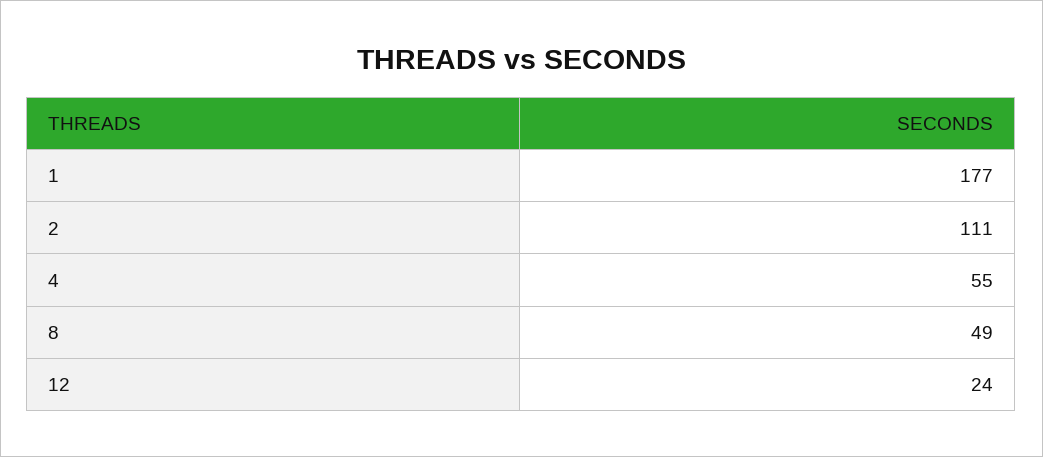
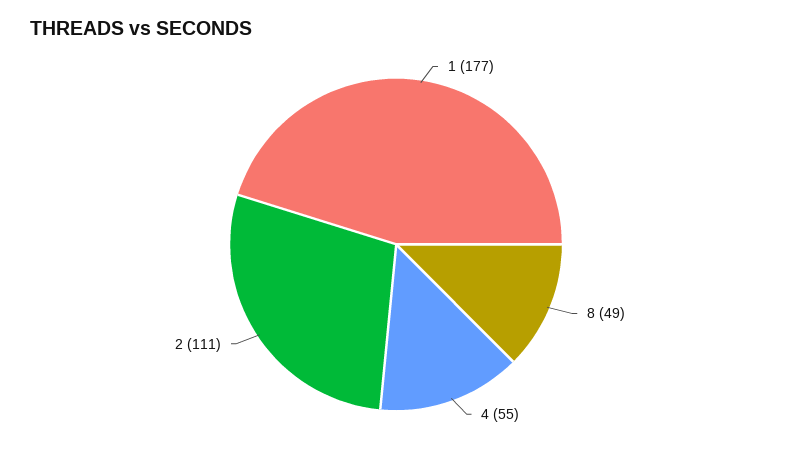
12: 24 -> none

